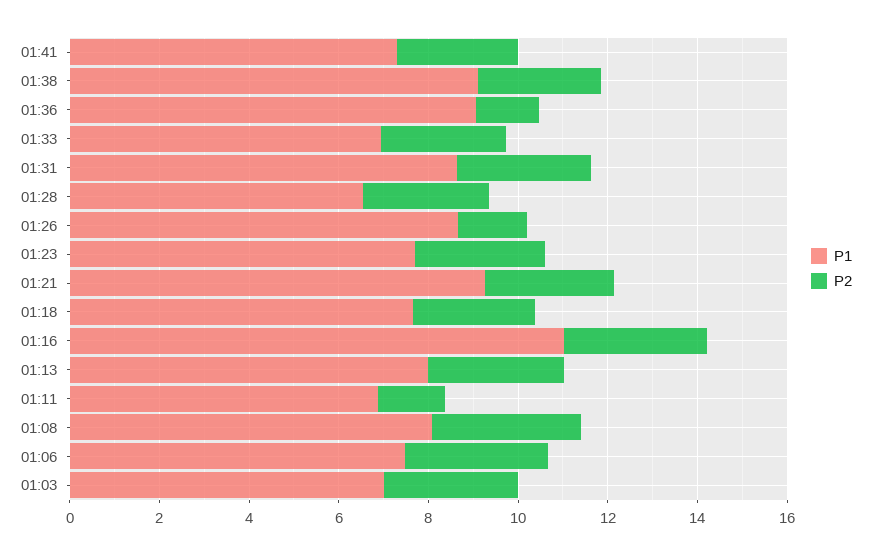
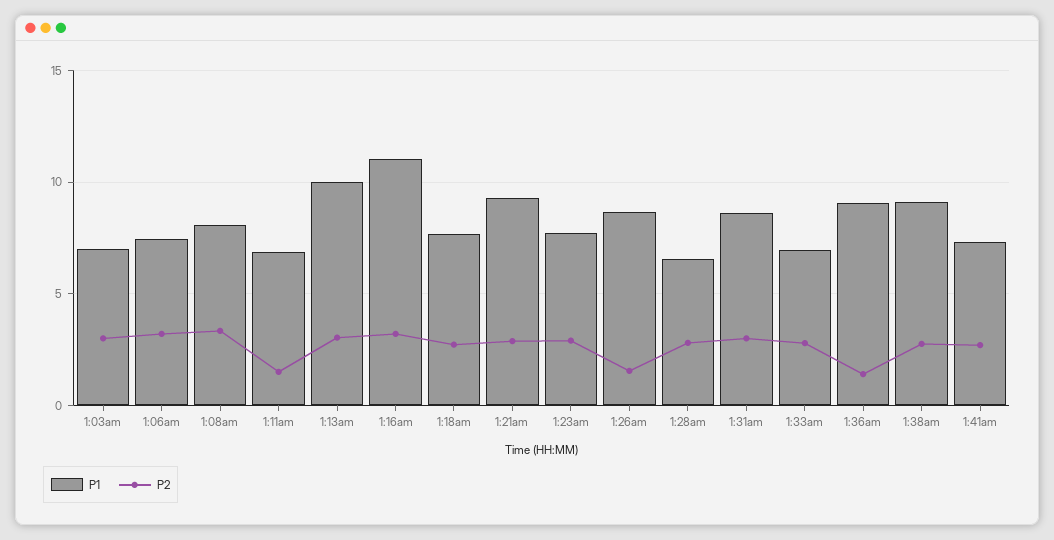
P1, 01:13: 8 -> 10

